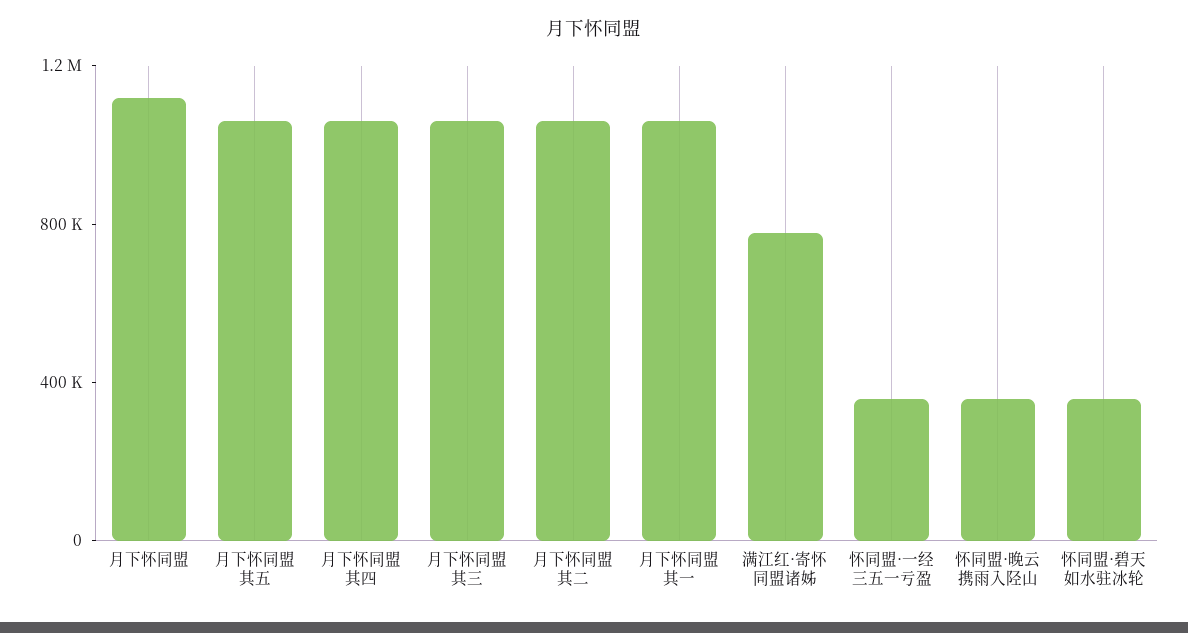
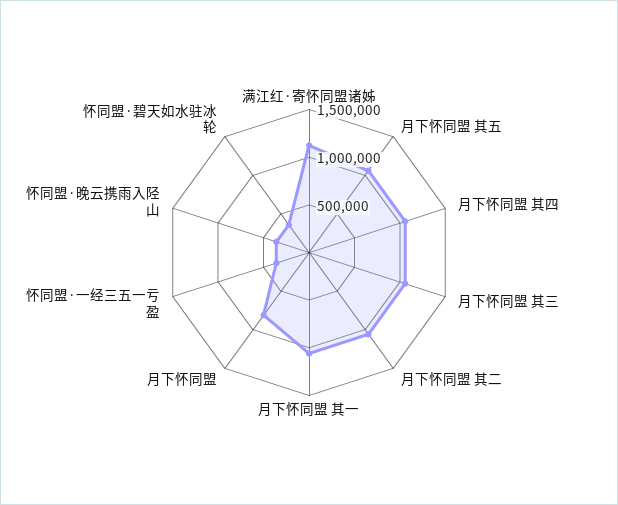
月下怀同盟: 1100000 -> 800000
满江红·寄怀同盟诸姊: 800000 -> 1100000

